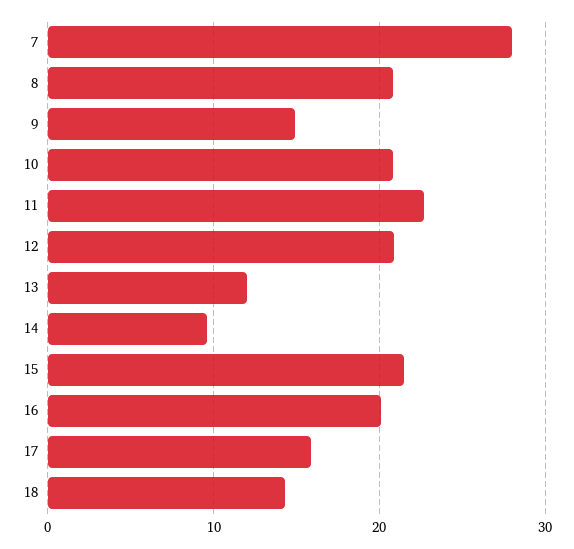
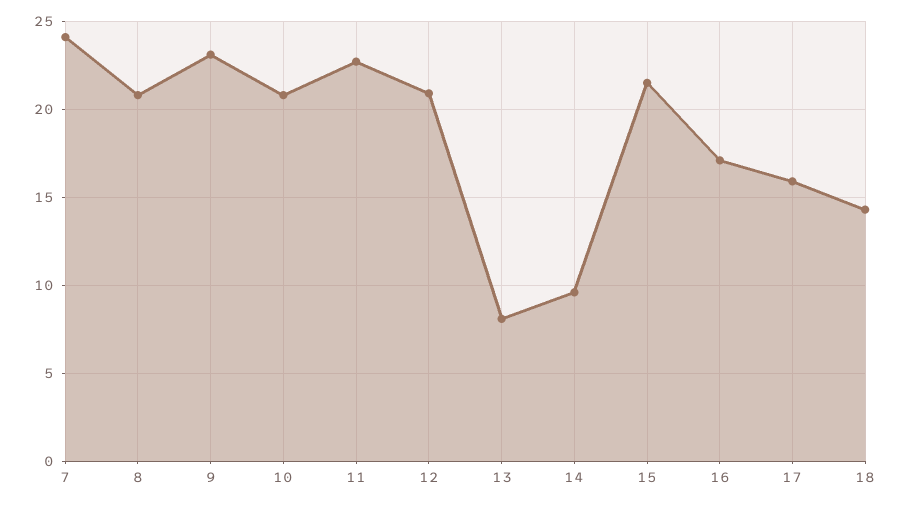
7: 28 -> 24
9: 15 -> 23
13: 12 -> 8
16: 20 -> 17

